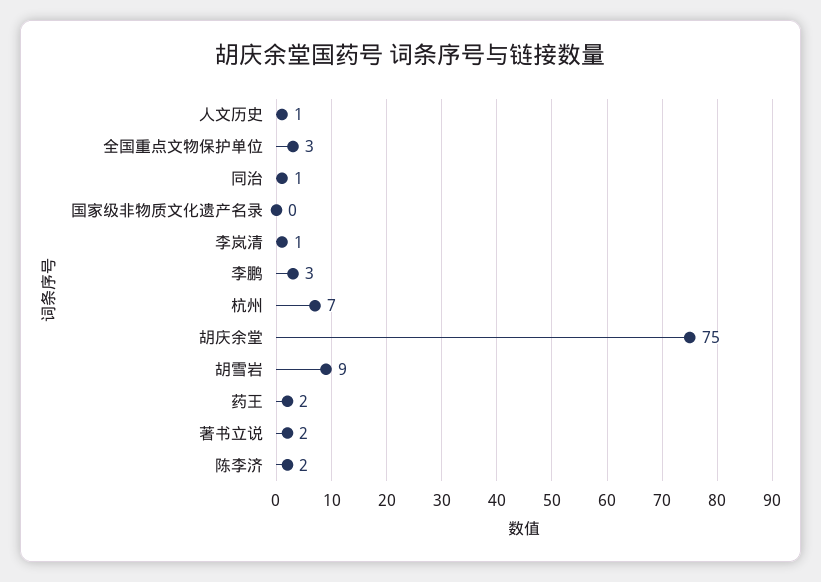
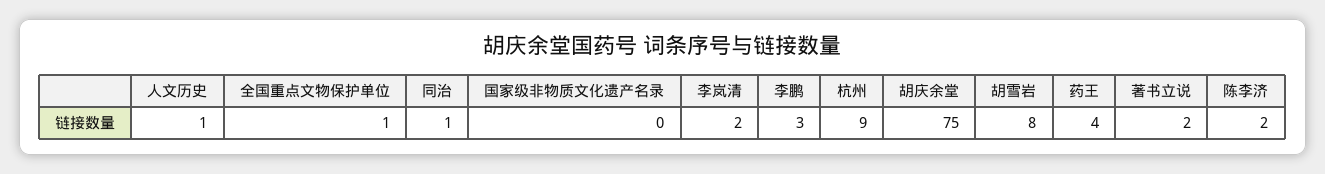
全国重点文物保护单位: 3 -> 1
李岚清: 1 -> 2
杭州: 7 -> 9
胡雪岩: 9 -> 8
药王: 2 -> 4

